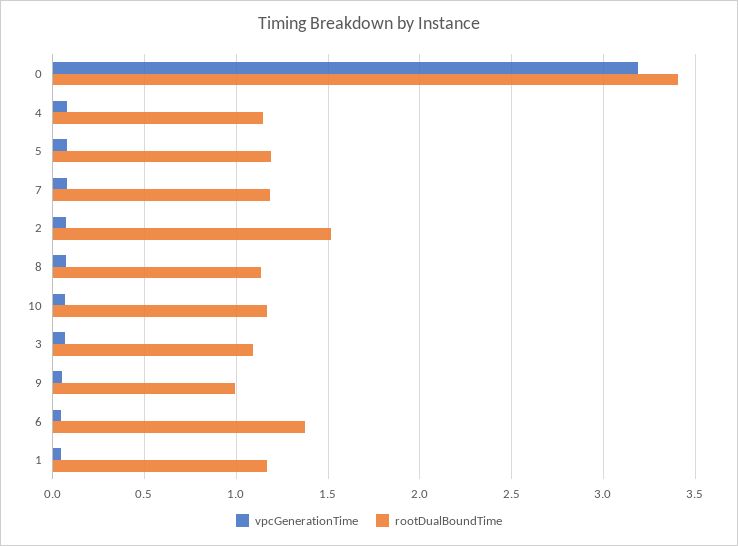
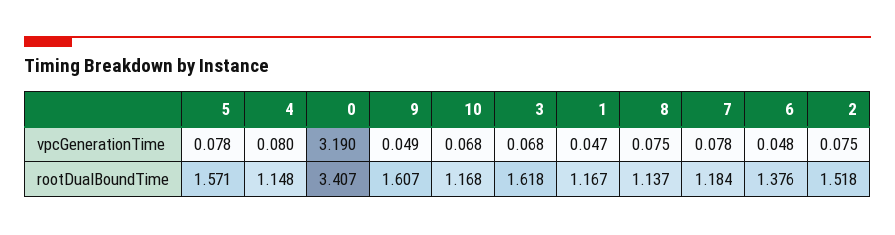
rootDualBoundTime, 5: 1.2 -> 1.571
rootDualBoundTime, 3: 1.1 -> 1.618
rootDualBoundTime, 9: 1 -> 1.607

